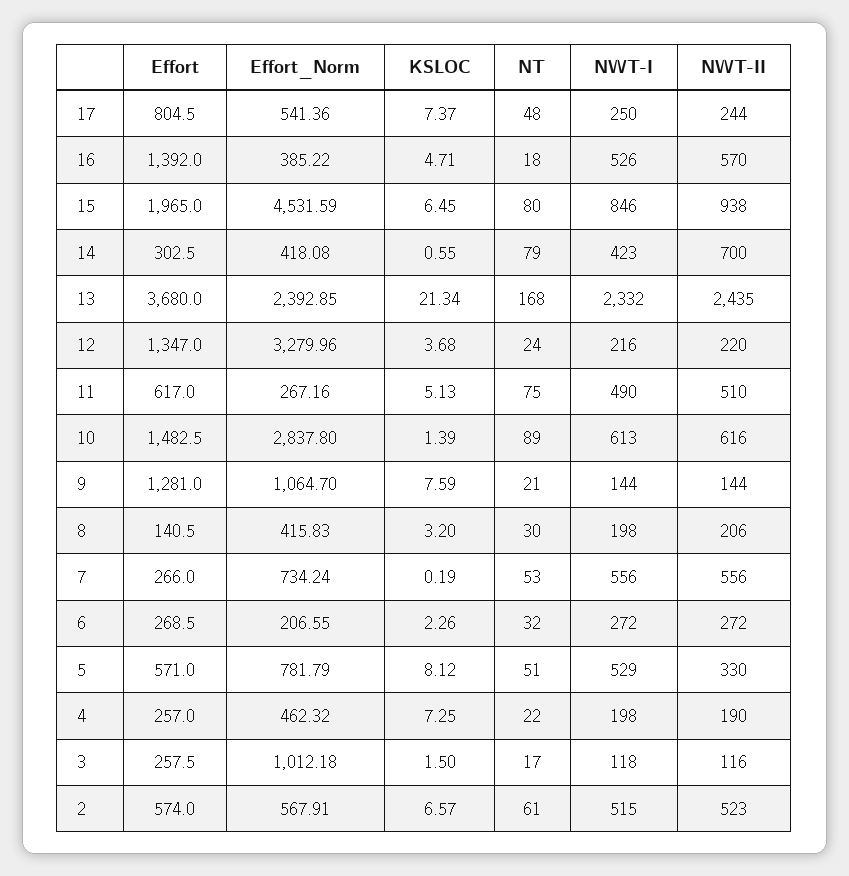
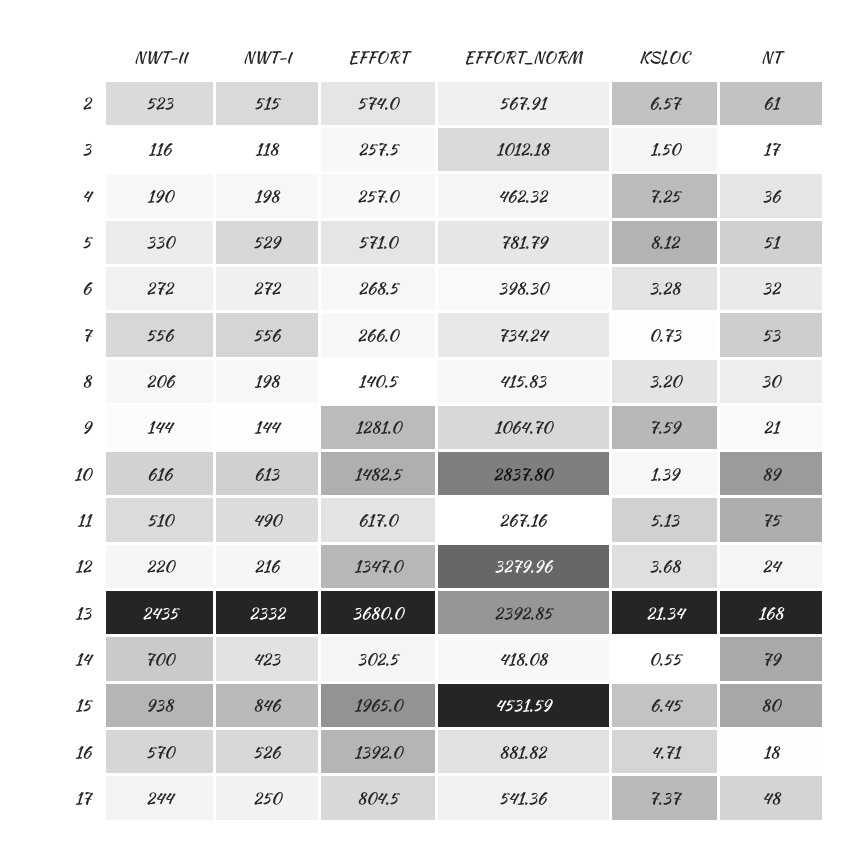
Effort_Norm, 16: 385.22 -> 881.82
KSLOC, 7: 0.19 -> 0.73
Effort_Norm, 6: 206.55 -> 398.3
KSLOC, 6: 2.26 -> 3.28
NT, 4: 22 -> 36

